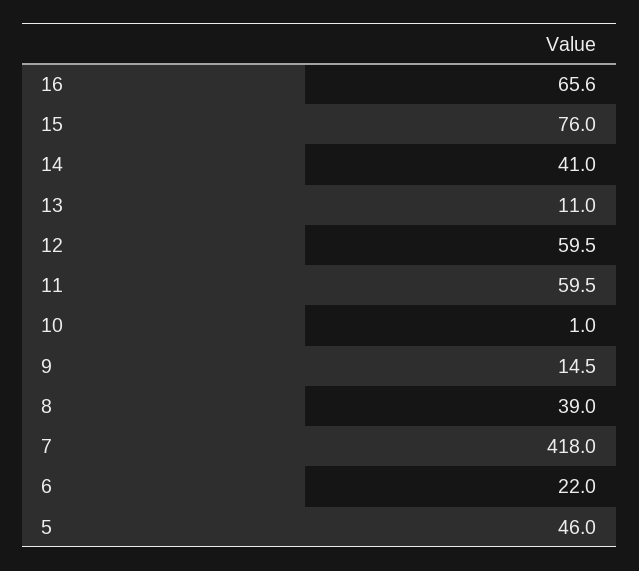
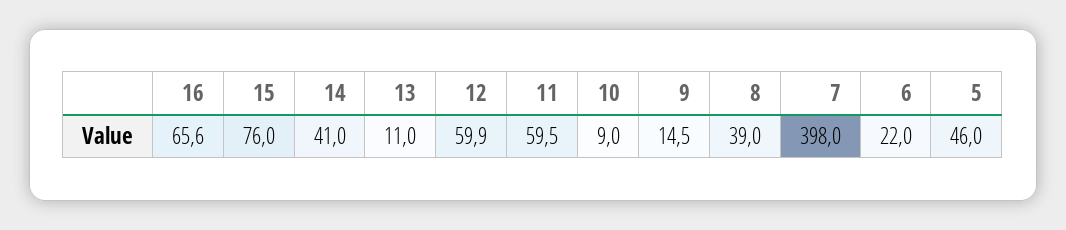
12: 59.5 -> 59.9
10: 1 -> 9
7: 418 -> 398

